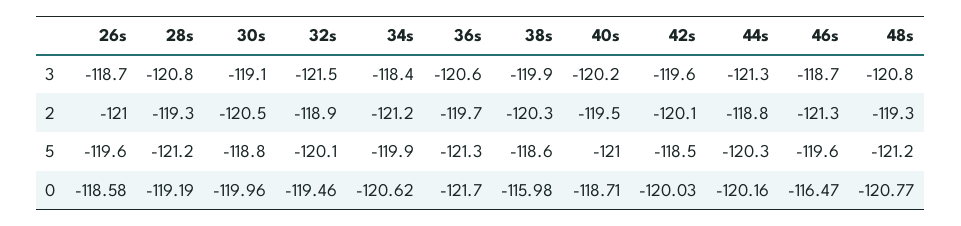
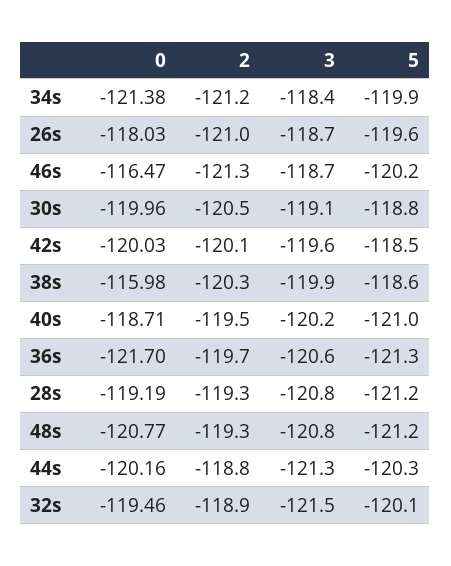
46s, 5: -119.6 -> -120.2
26s, 0: -118.58 -> -118.03
34s, 0: -120.62 -> -121.38

